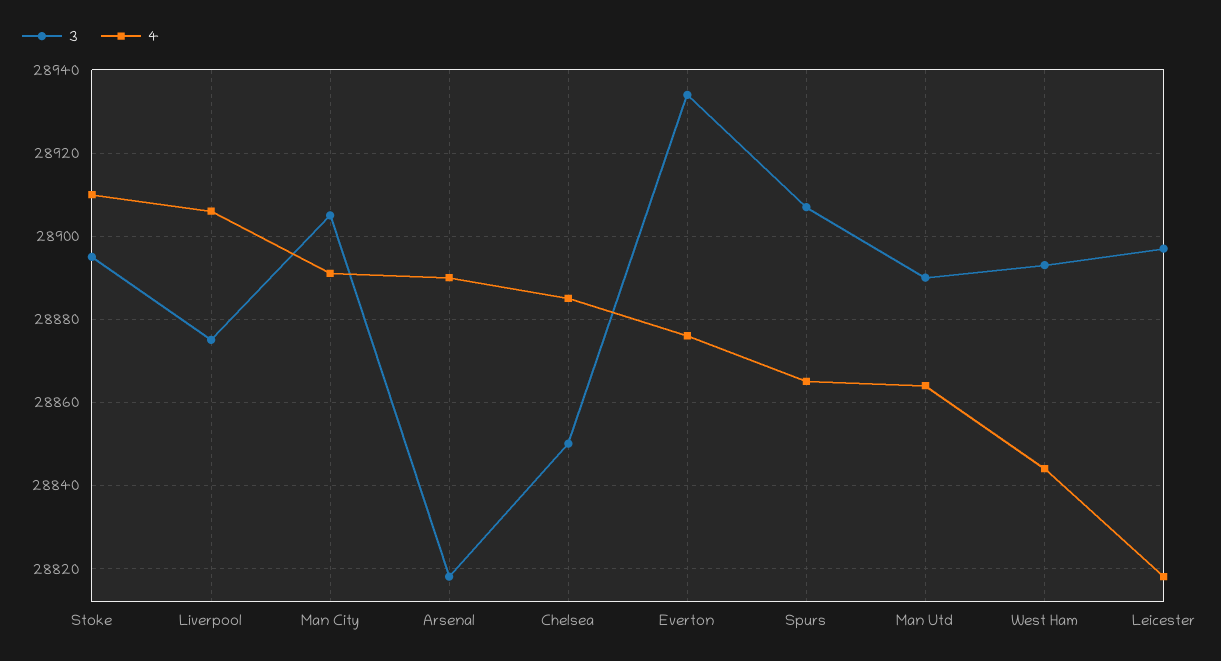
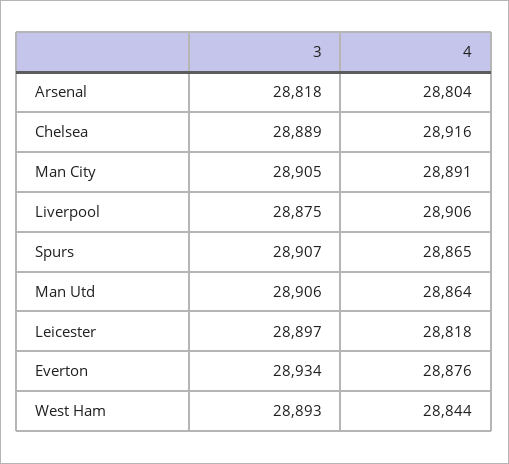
3, Stoke: 28895 -> none
4, Stoke: 28910 -> none
4, Arsenal: 28890 -> 28804
3, Chelsea: 28850 -> 28889
4, Chelsea: 28885 -> 28916
3, Man Utd: 28890 -> 28906

